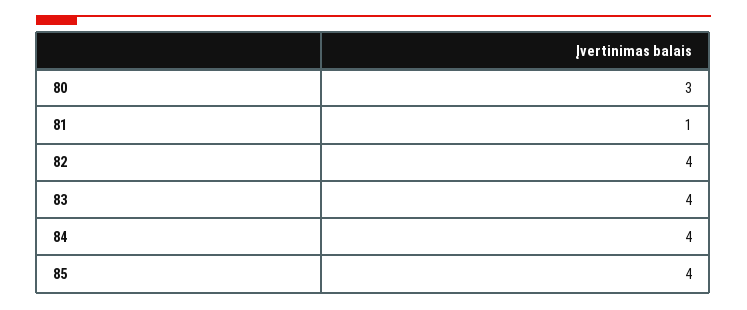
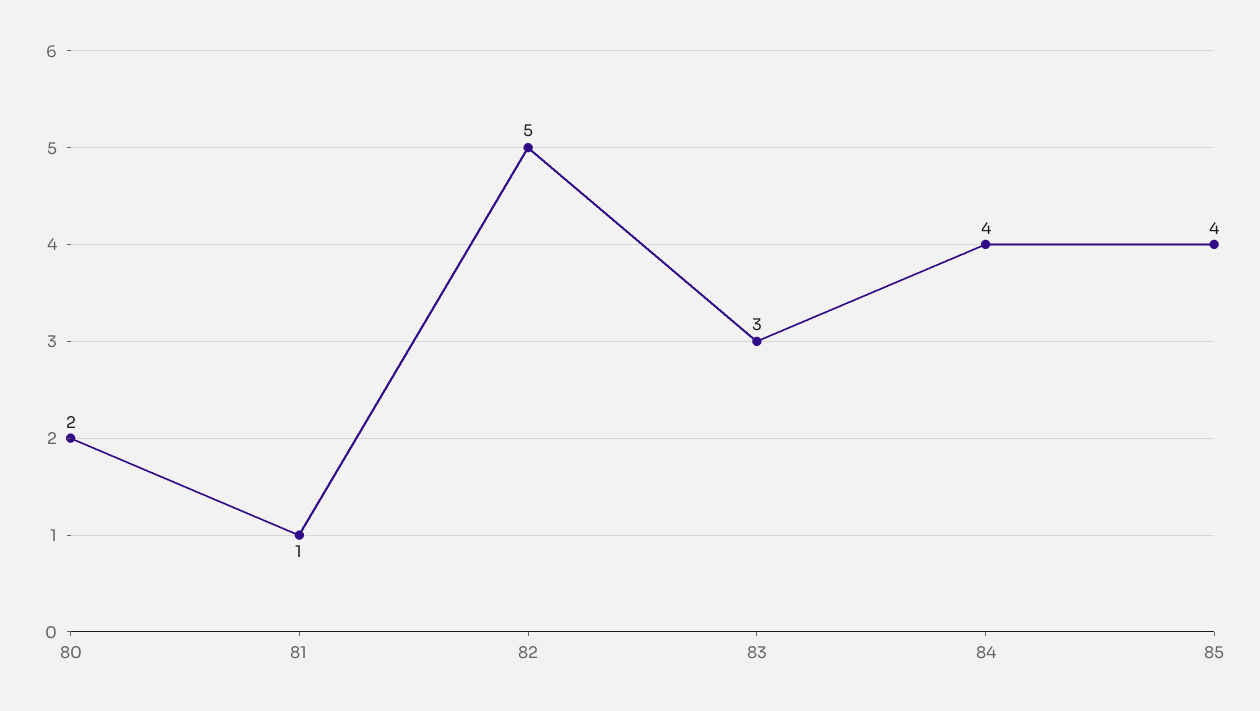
80: 3 -> 2
82: 4 -> 5
83: 4 -> 3

